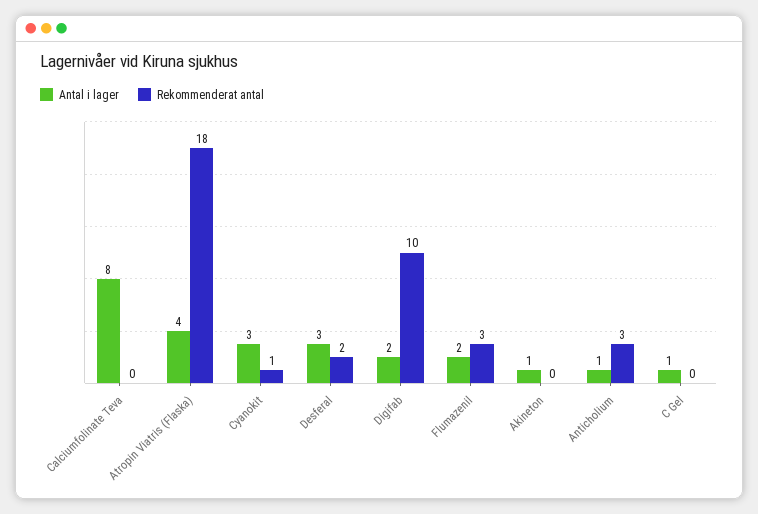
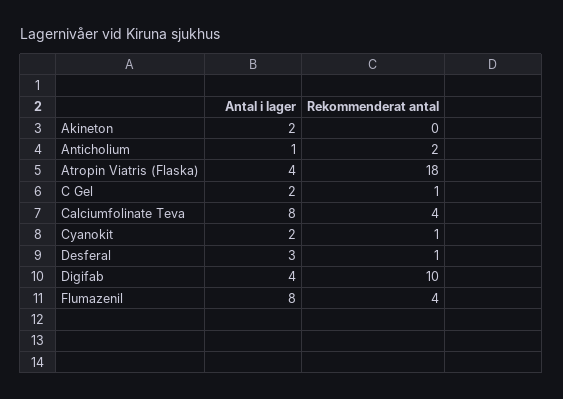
Rekommenderat antal, Calciumfolinate Teva: 0 -> 4
Antal i lager, Cyanokit: 3 -> 2
Rekommenderat antal, Desferal: 2 -> 1
Antal i lager, Digifab: 2 -> 4
Antal i lager, Flumazenil: 2 -> 8
Rekommenderat antal, Flumazenil: 3 -> 4
Antal i lager, Akineton: 1 -> 2
Rekommenderat antal, Anticholium: 3 -> 2
Antal i lager, C Gel: 1 -> 2
Rekommenderat antal, C Gel: 0 -> 1

